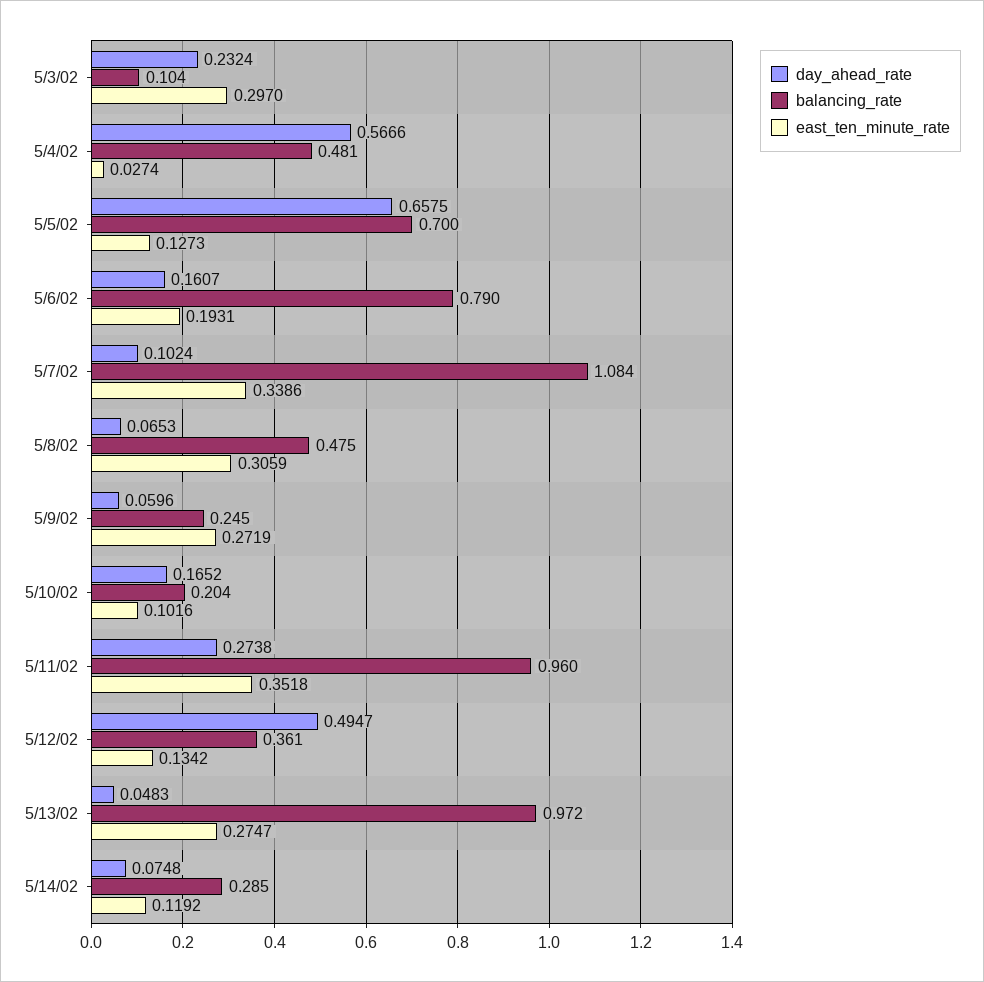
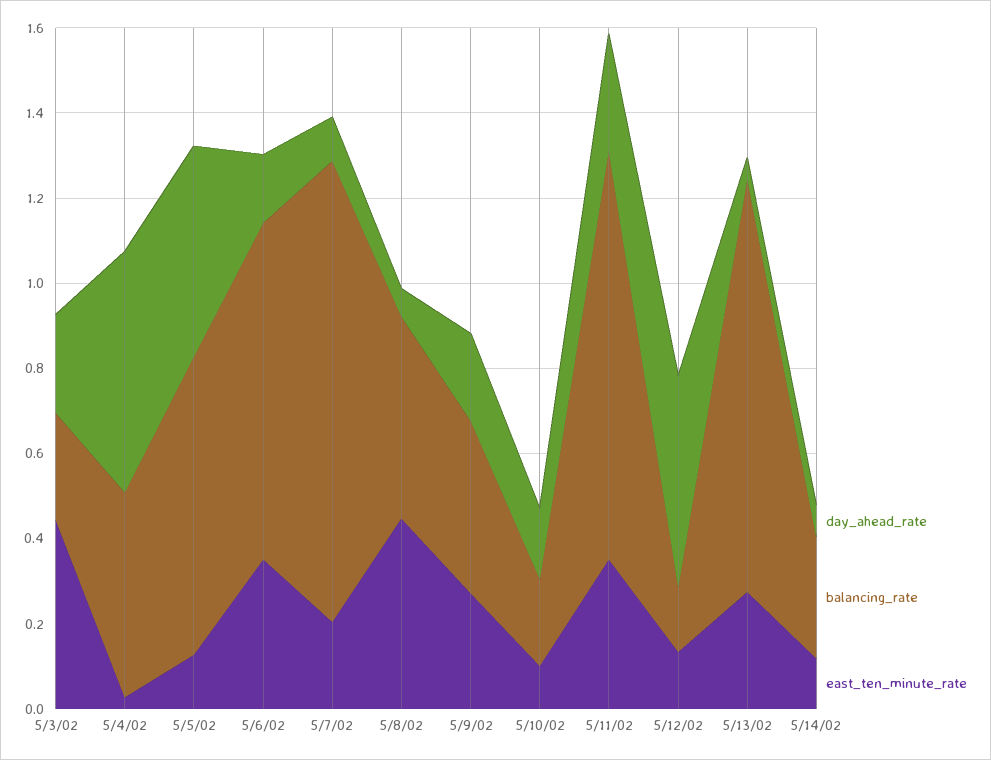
balancing_rate, 5/3/02: 0.104 -> 0.25
east_ten_minute_rate, 5/3/02: 0.297 -> 0.45
day_ahead_rate, 5/5/02: 0.6575 -> 0.5
east_ten_minute_rate, 5/6/02: 0.1931 -> 0.35
east_ten_minute_rate, 5/7/02: 0.3386 -> 0.2
east_ten_minute_rate, 5/8/02: 0.3059 -> 0.45
day_ahead_rate, 5/9/02: 0.0596 -> 0.2
balancing_rate, 5/9/02: 0.245 -> 0.4
balancing_rate, 5/12/02: 0.361 -> 0.15

